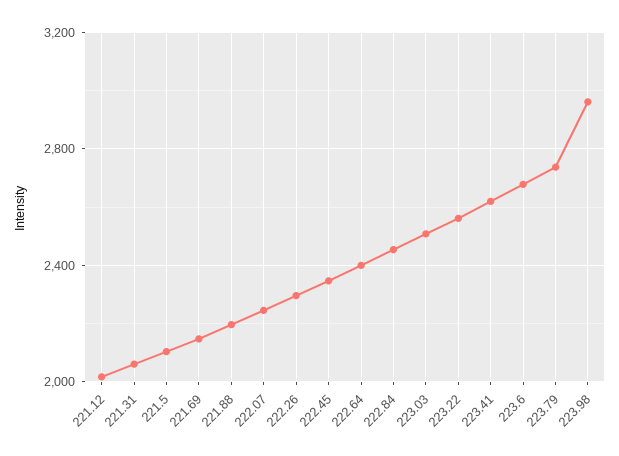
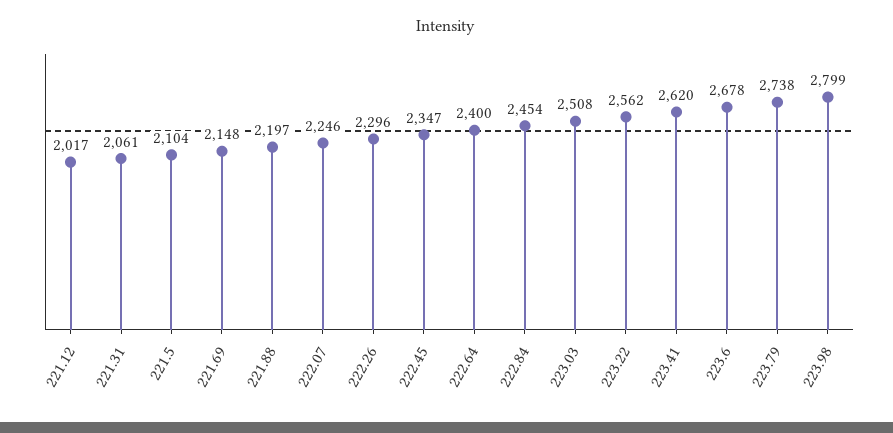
223.98: 2950 -> 2799

